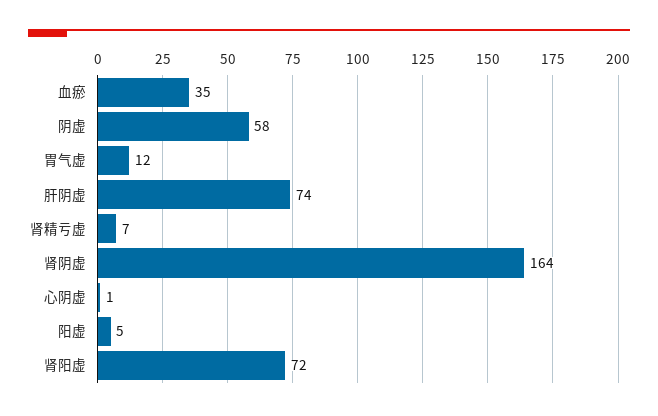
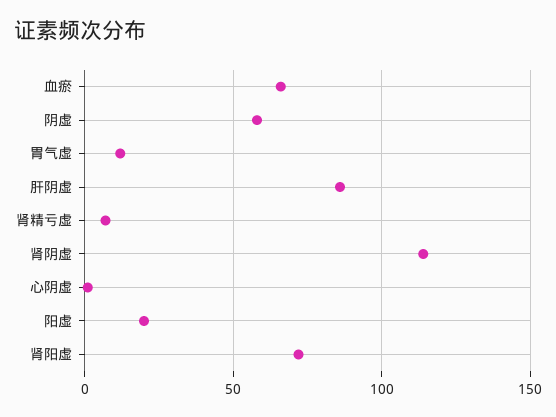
血瘀: 35 -> 65
肝阴虚: 74 -> 85
肾阴虚: 164 -> 115
阳虚: 5 -> 20

